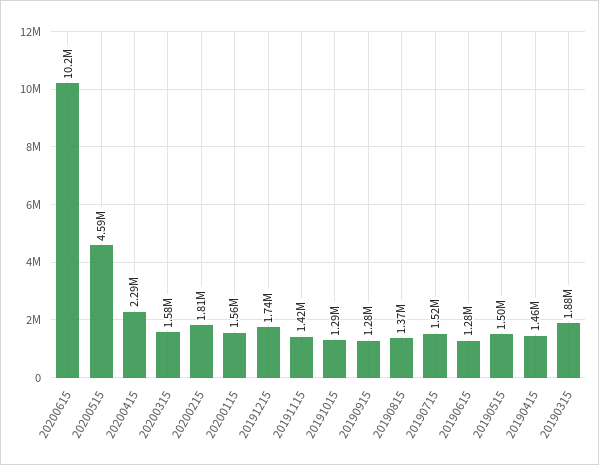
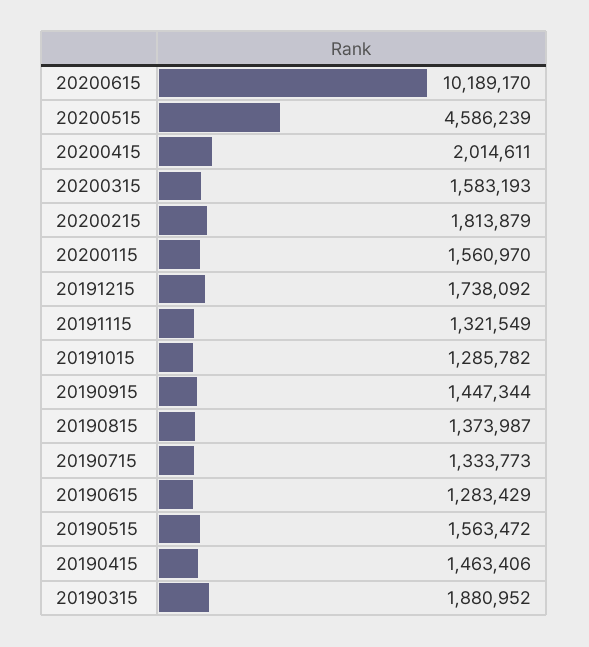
20200415: 2290000 -> 2014611
20191115: 1420000 -> 1321549
20190915: 1280000 -> 1447344
20190715: 1520000 -> 1333773
20190515: 1500000 -> 1563472

